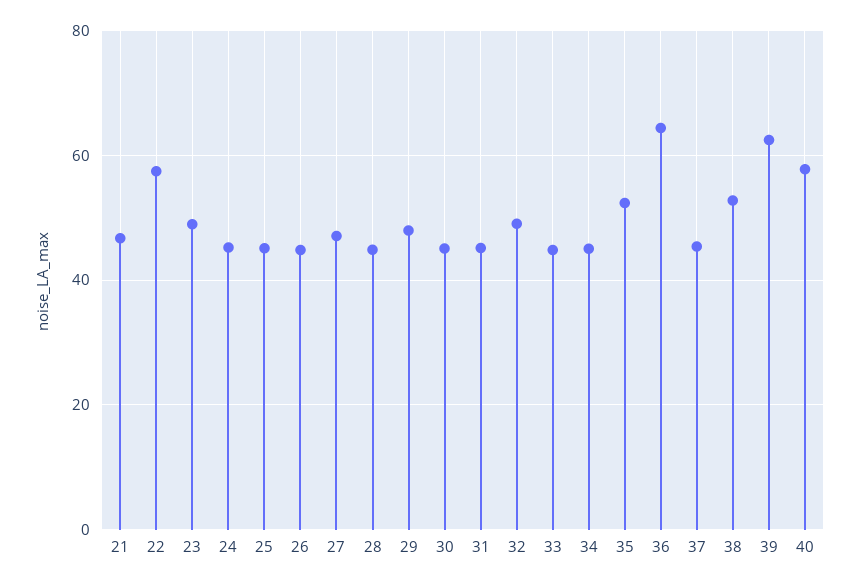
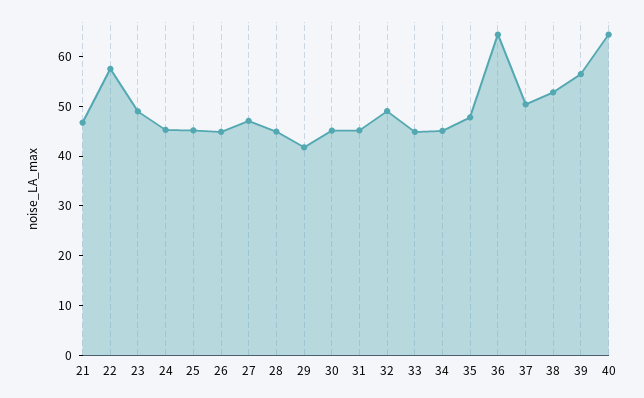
29: 48 -> 42
35: 52 -> 48
37: 46 -> 50
39: 62 -> 56
40: 58 -> 64

